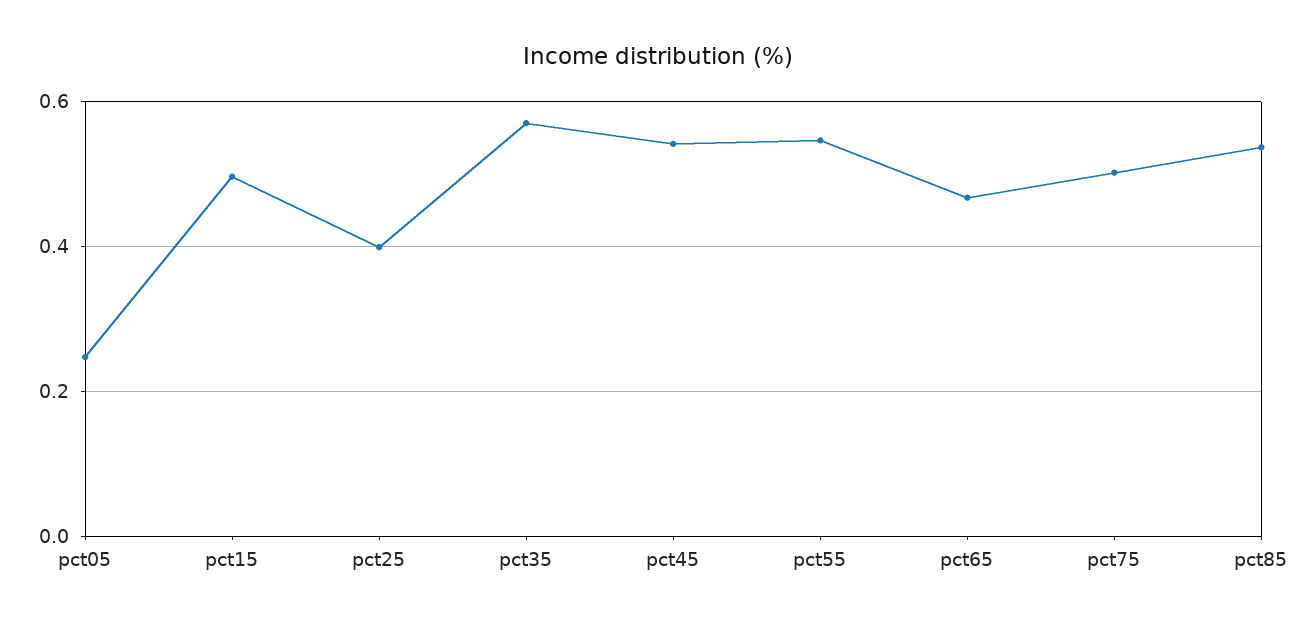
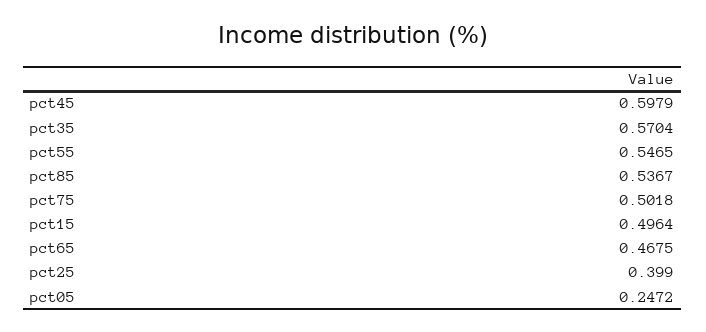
pct45: 0.54 -> 0.5979

